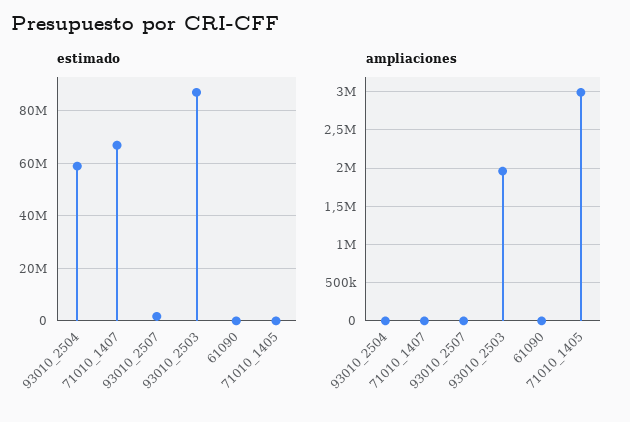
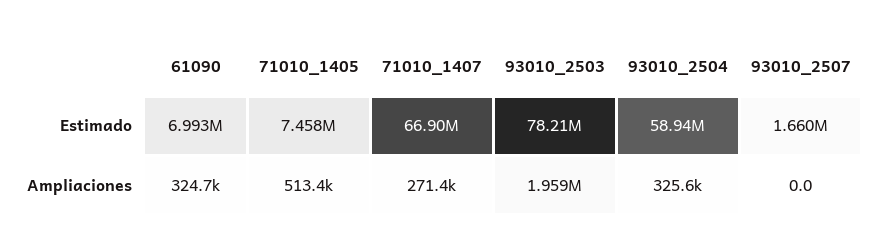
estimado, 93010_2503: 87500000 -> 78210000
estimado, 61090: 0 -> 6993000
estimado, 71010_1405: 0 -> 7458000
ampliaciones, 93010_2504: 0 -> 325600
ampliaciones, 71010_1407: 0 -> 271400
ampliaciones, 61090: 0 -> 324700
ampliaciones, 71010_1405: 3000000 -> 513400

